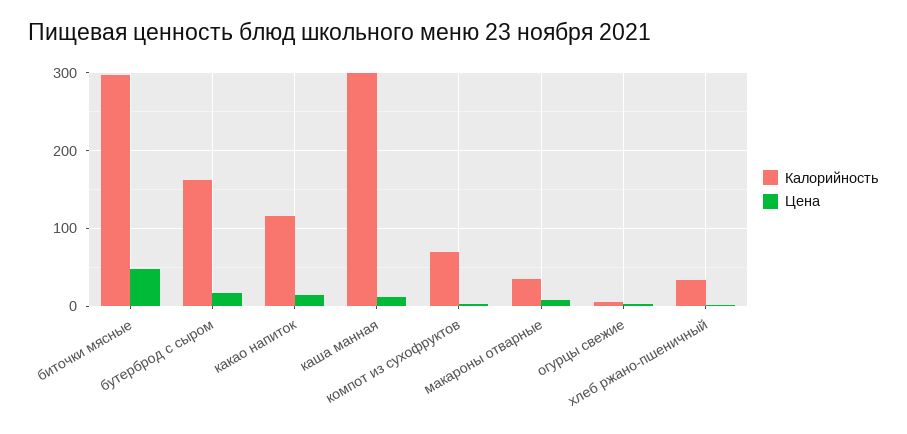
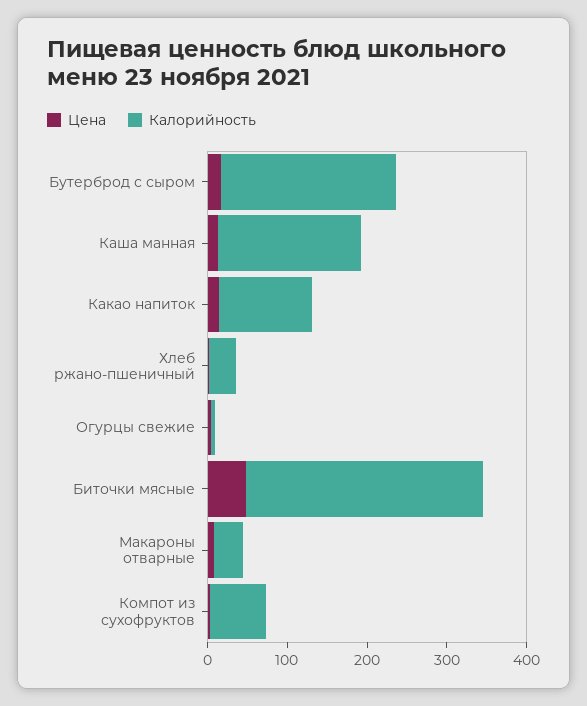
Калорийность, бутерброд с сыром: 160 -> 220
Калорийность, каша манная: 300 -> 180

